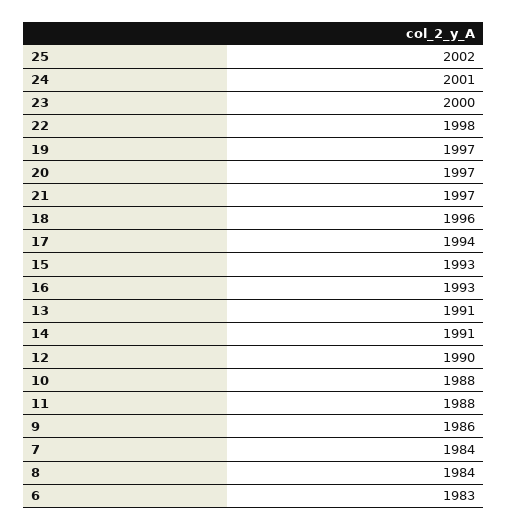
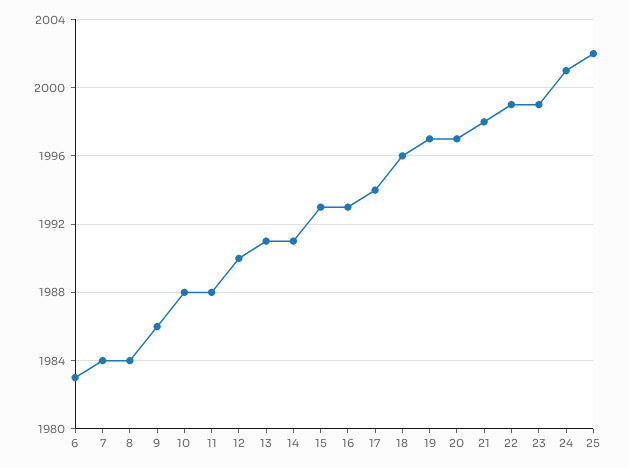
23: 2000 -> 1999
22: 1998 -> 1999
21: 1997 -> 1998

